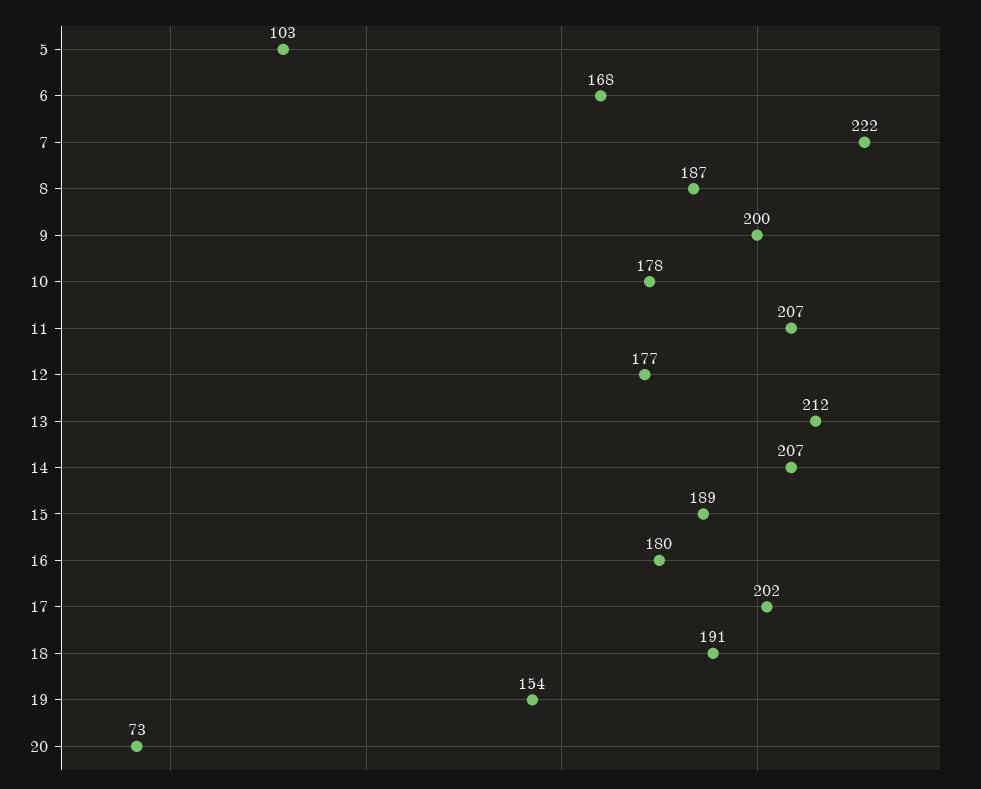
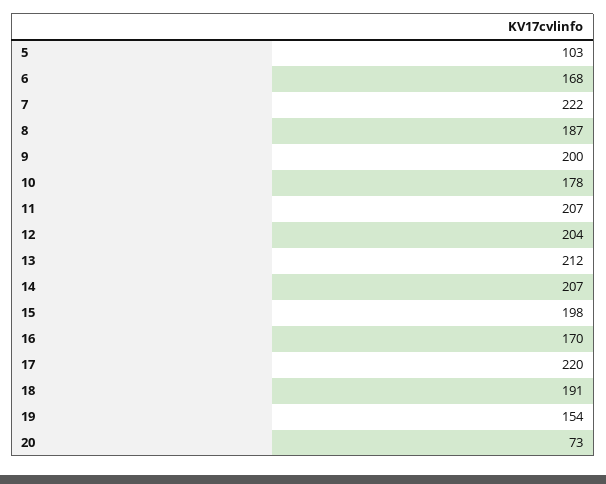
12: 177 -> 204
15: 189 -> 198
16: 180 -> 170
17: 202 -> 220

